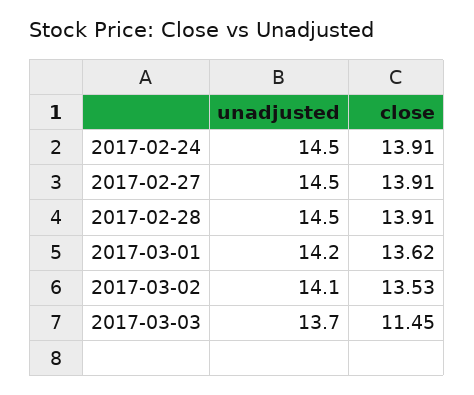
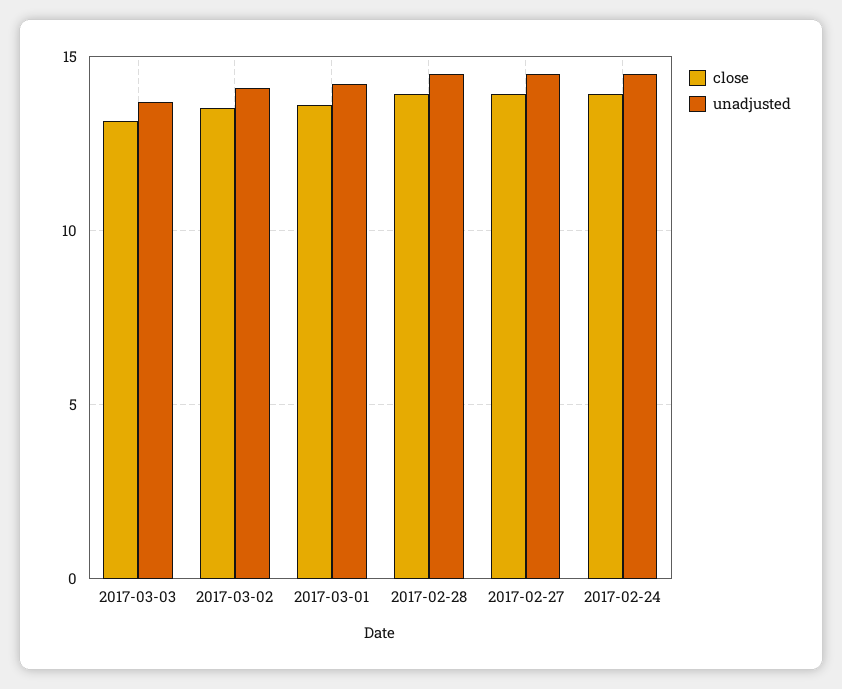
close, 2017-03-03: 11.45 -> 13

